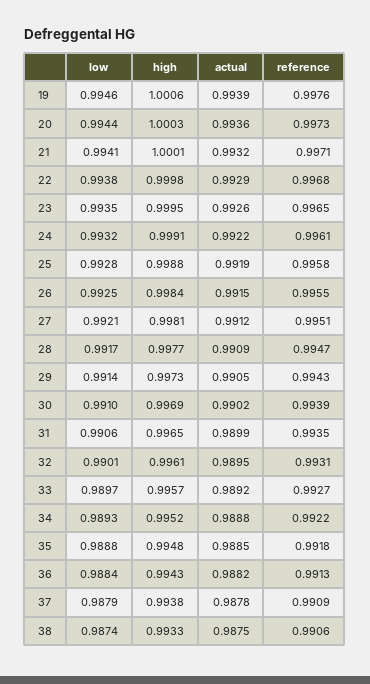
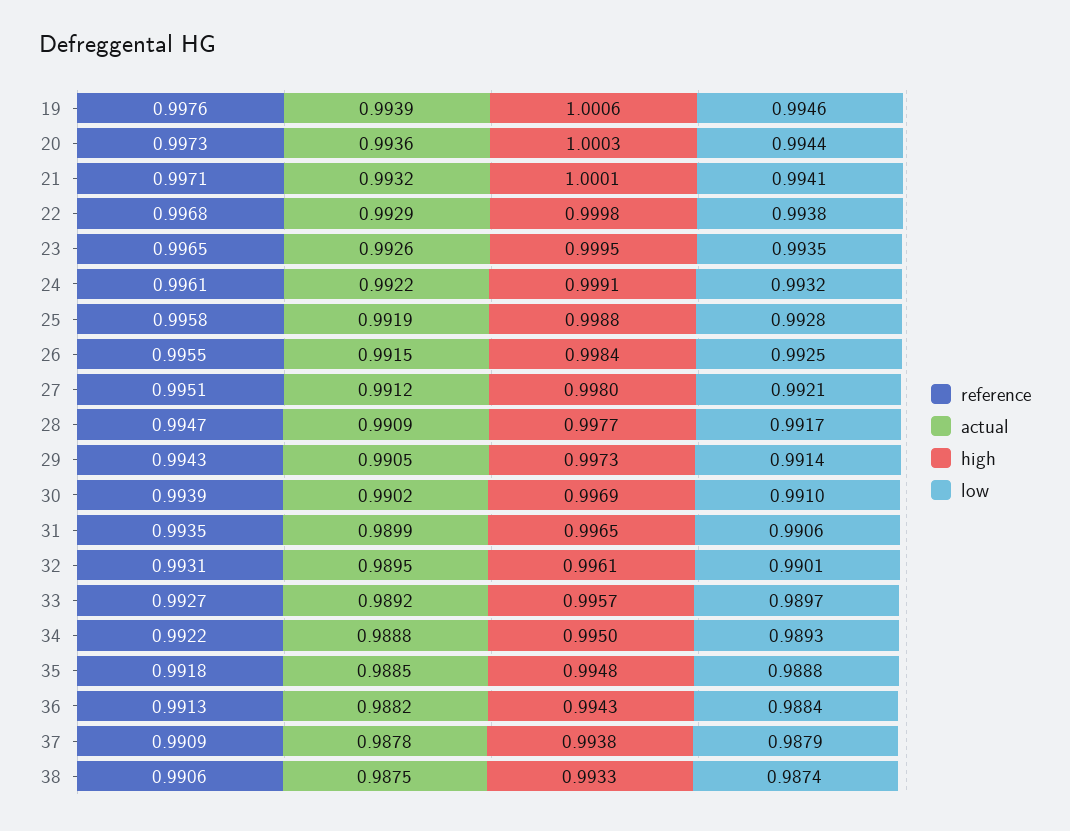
high, 27: 0.9981 -> 0.998
high, 34: 0.9952 -> 0.995

